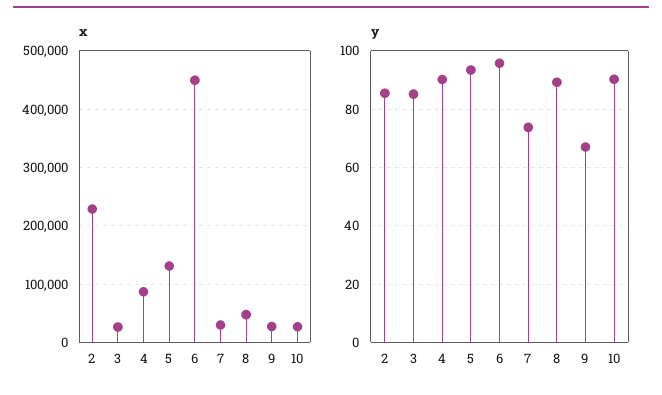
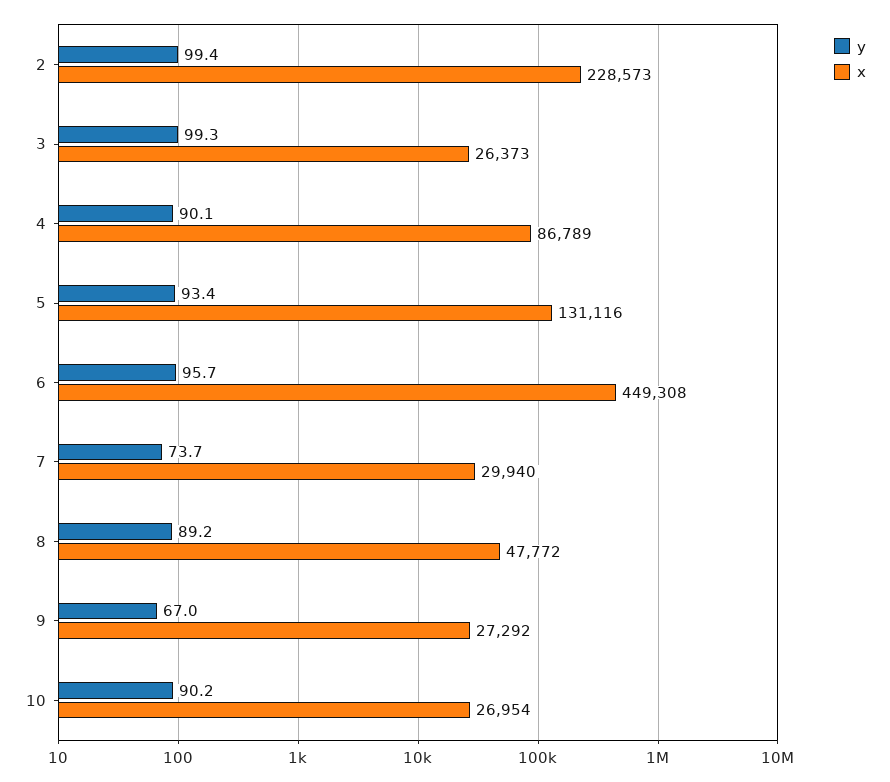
y, 2: 85 -> 99.4
y, 3: 85 -> 99.3

